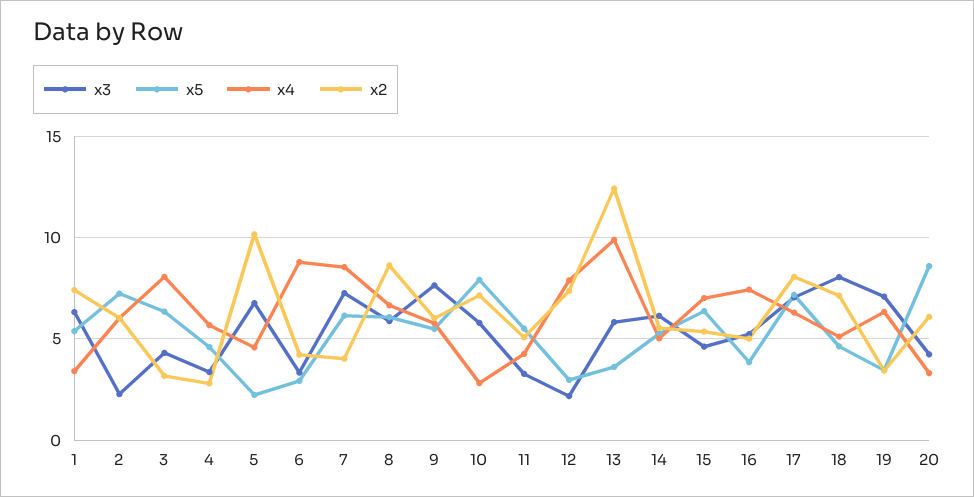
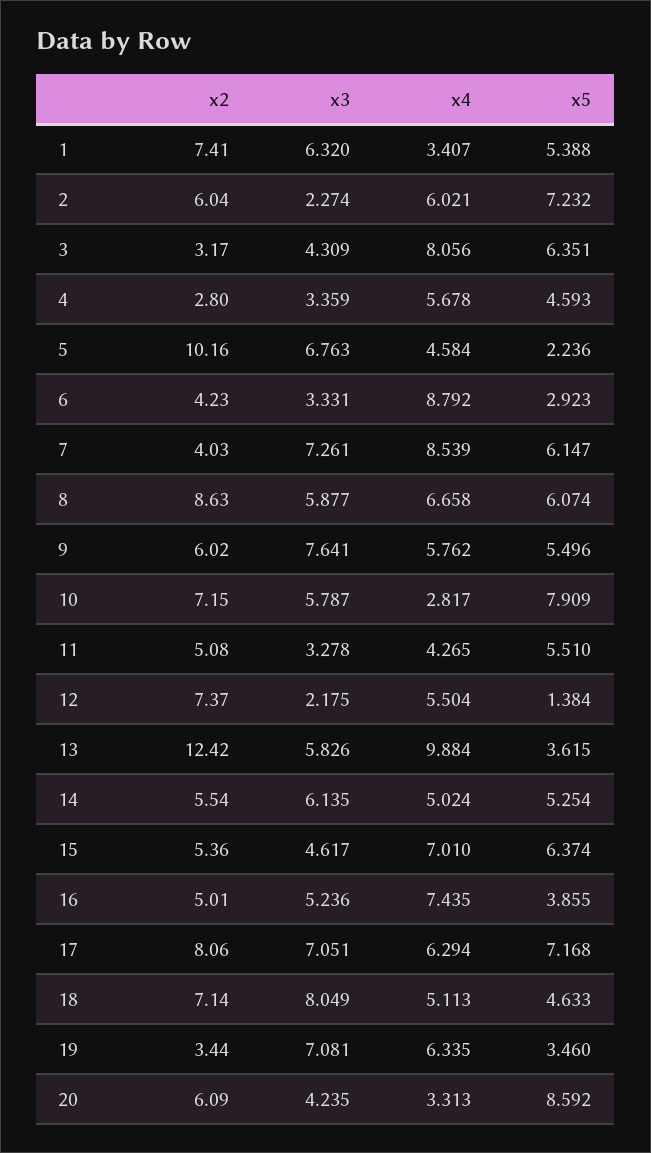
x5, 12: 3 -> 1.384
x4, 12: 8 -> 5.504

